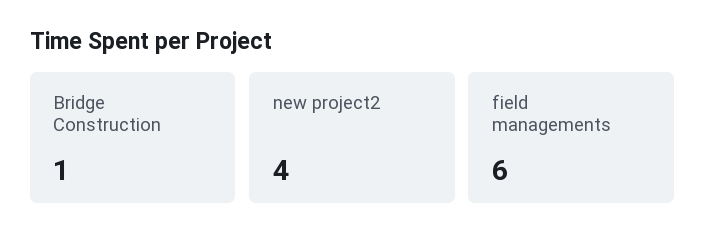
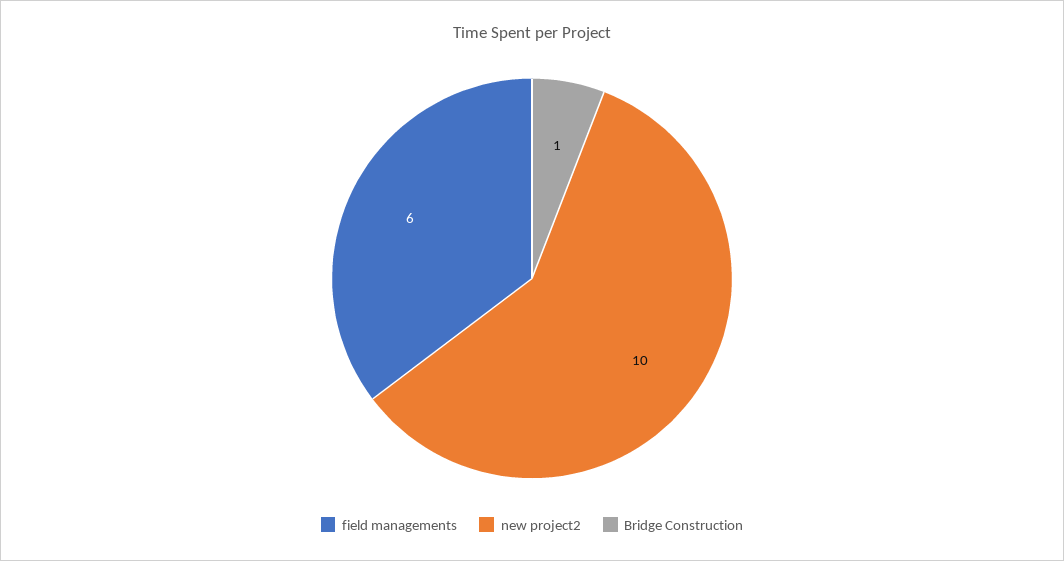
new project2: 4 -> 10

